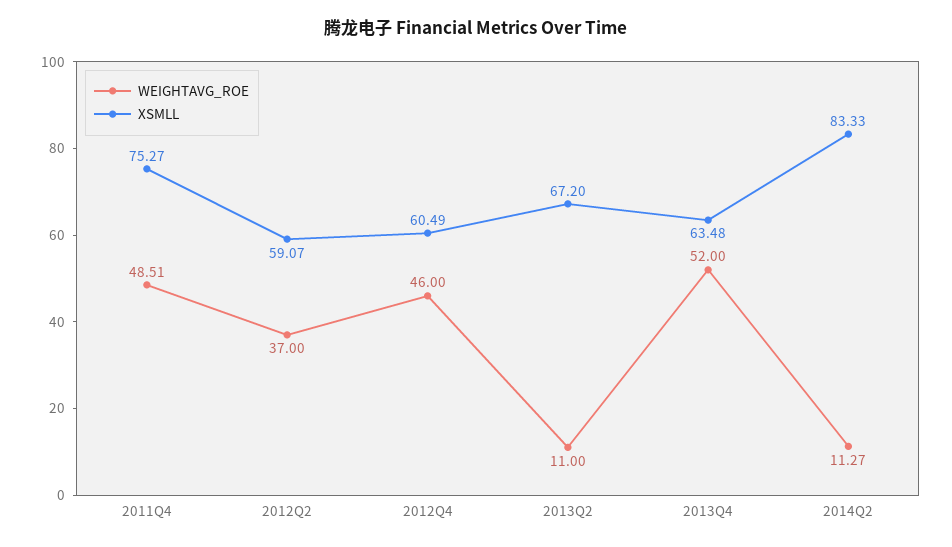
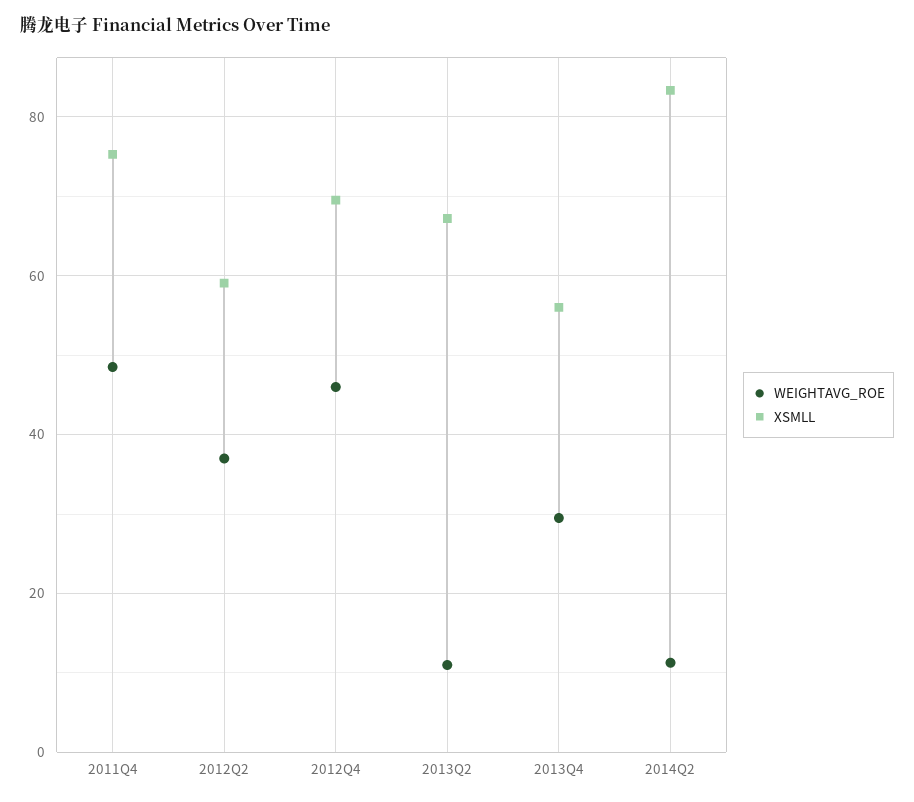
XSMLL, 2012Q4: 60.49 -> 70
WEIGHTAVG_ROE, 2013Q4: 52 -> 30
XSMLL, 2013Q4: 63.48 -> 56

